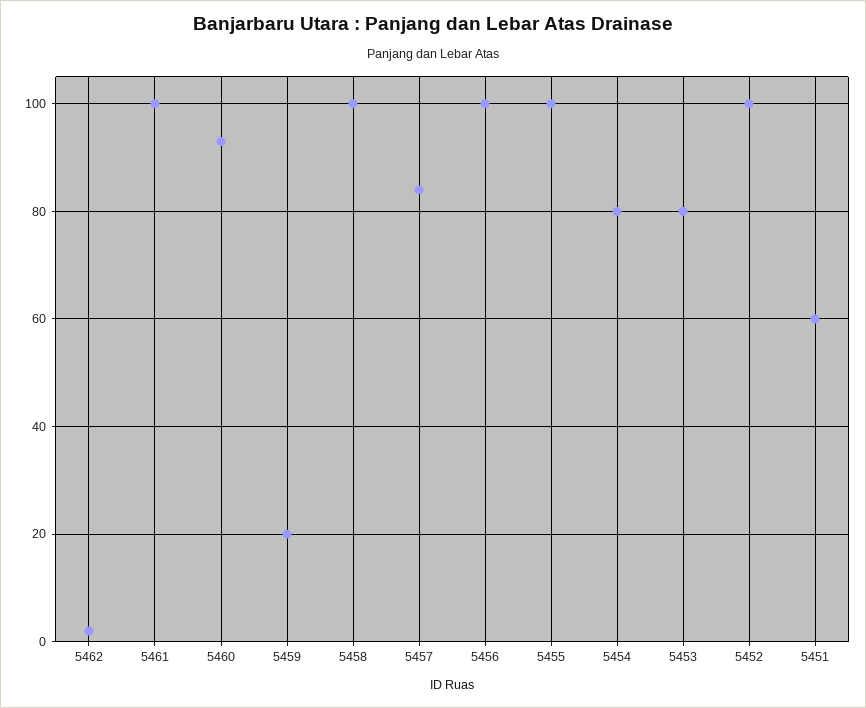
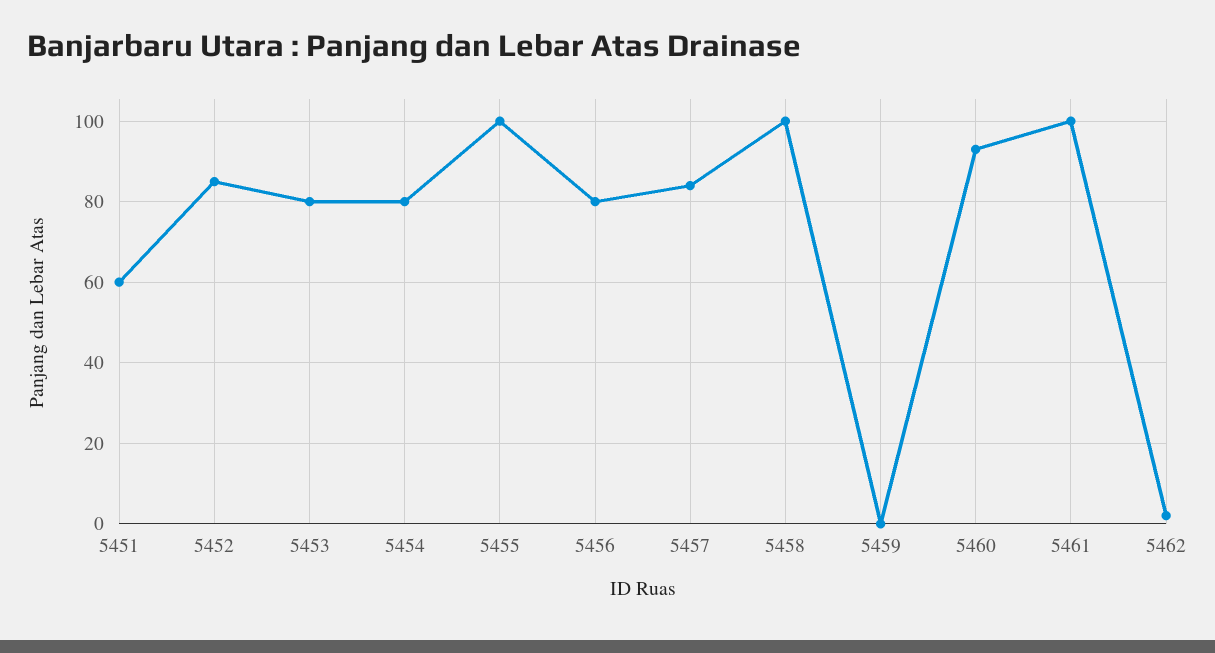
5459: 20 -> 0
5456: 100 -> 80
5452: 100 -> 85

